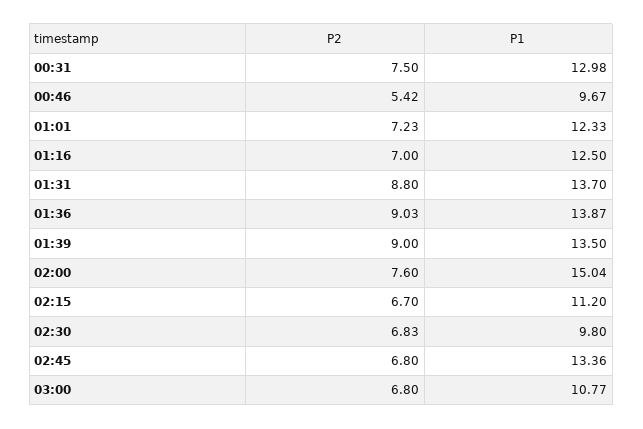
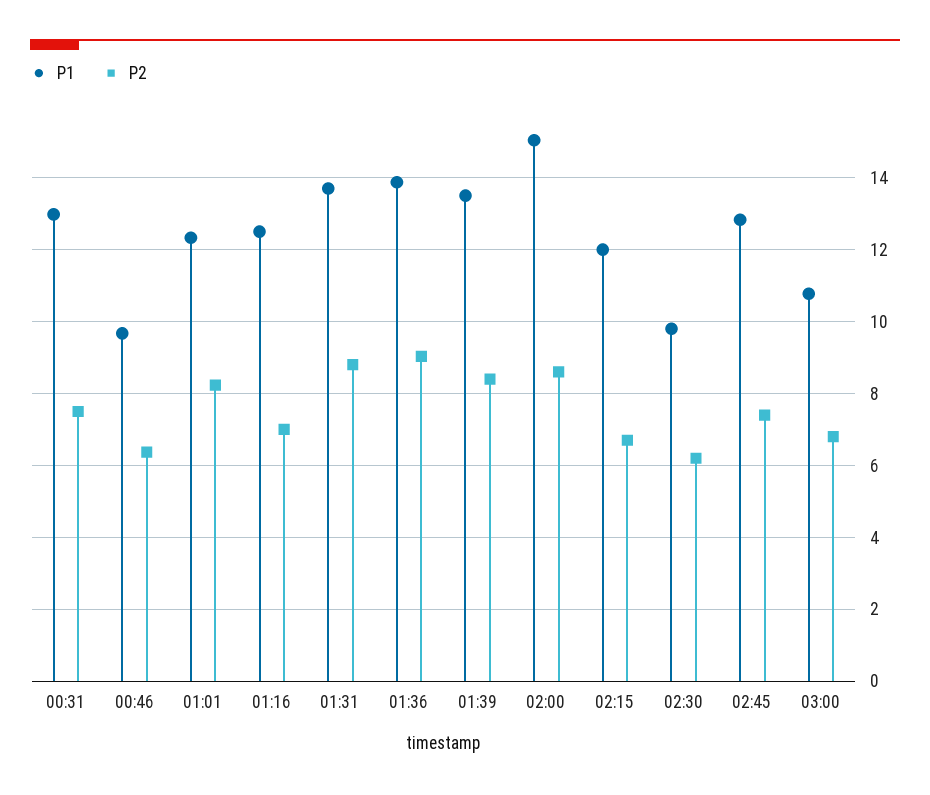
P2, 00:46: 5.42 -> 6.4
P2, 01:01: 7.23 -> 8.2
P2, 01:39: 9 -> 8.4
P2, 02:00: 7.6 -> 8.6
P1, 02:15: 11.2 -> 12
P2, 02:30: 6.83 -> 6.2
P2, 02:45: 6.8 -> 7.4
P1, 02:45: 13.36 -> 12.8

